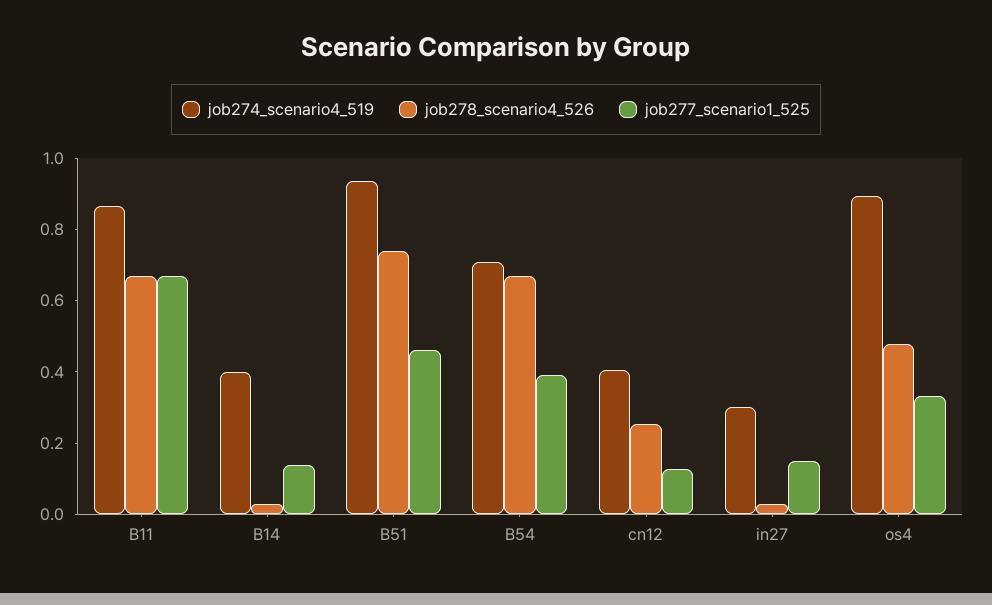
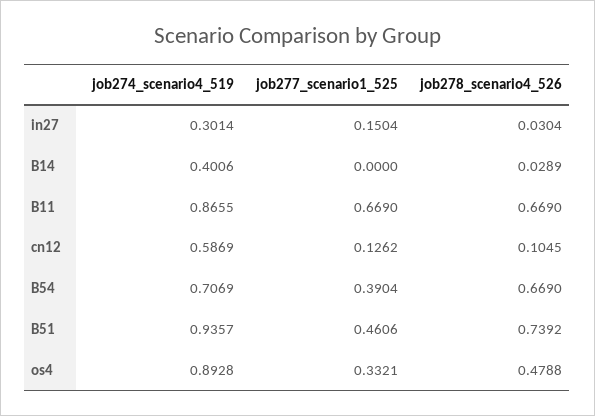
job277_scenario1_525, B14: 0.15 -> 0
job274_scenario4_519, cn12: 0.4 -> 0.5869
job278_scenario4_526, cn12: 0.25 -> 0.1045

